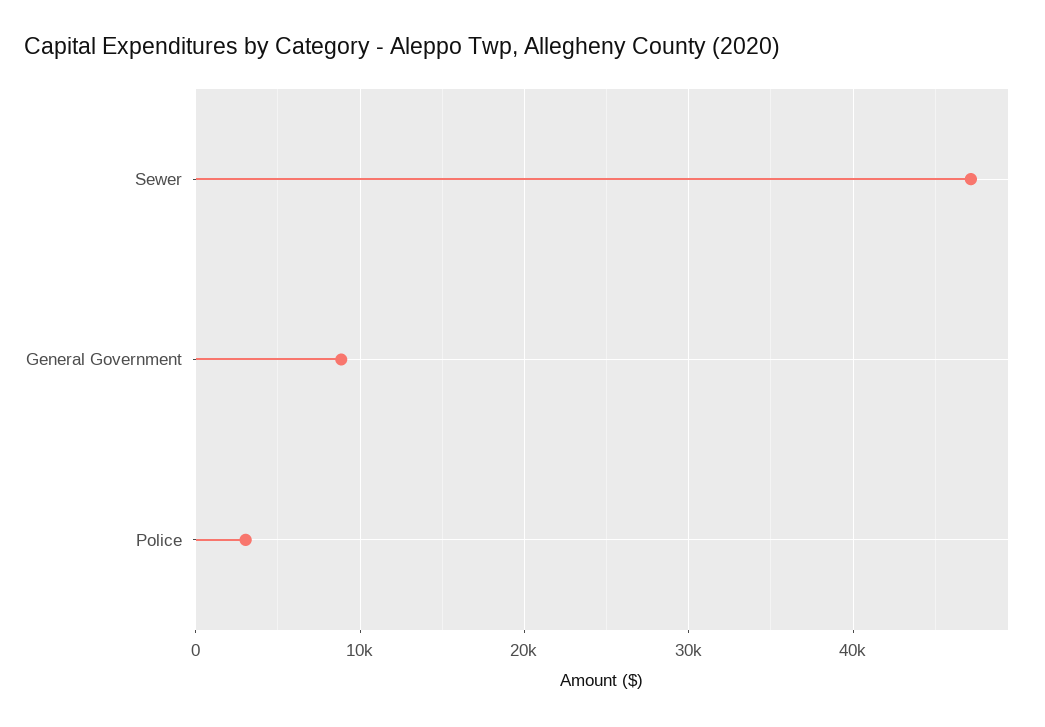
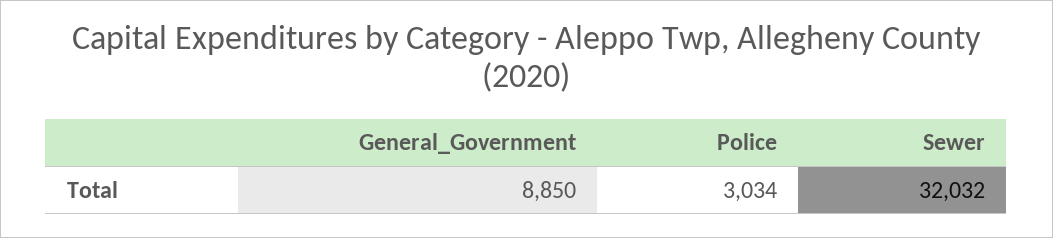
Sewer: 47000 -> 32032

